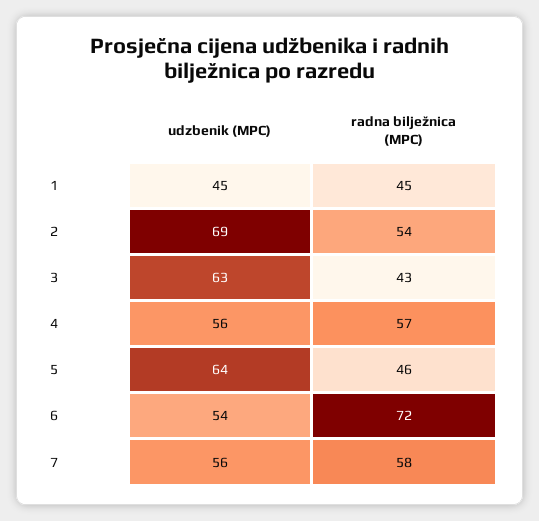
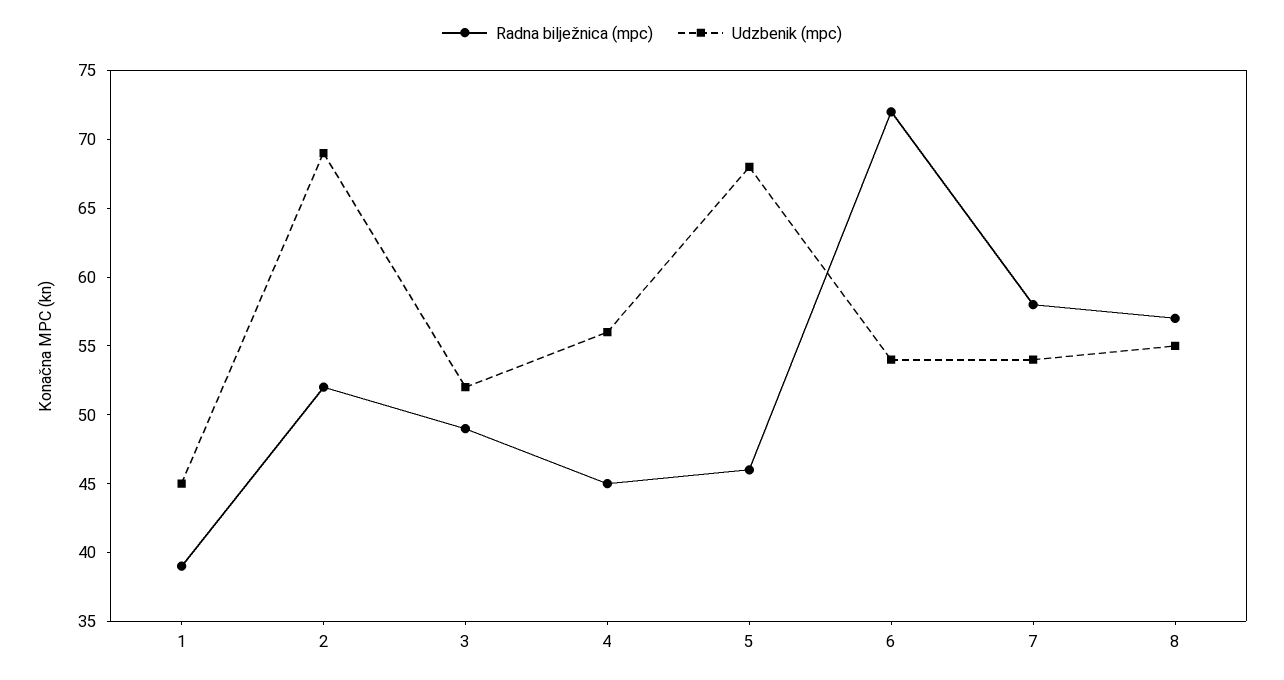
radna bilježnica (MPC), 1: 45 -> 39
radna bilježnica (MPC), 2: 54 -> 52
udzbenik (MPC), 3: 63 -> 52
radna bilježnica (MPC), 3: 43 -> 49
radna bilježnica (MPC), 4: 57 -> 45
udzbenik (MPC), 5: 64 -> 68
udzbenik (MPC), 7: 56 -> 54
radna bilježnica (MPC), 8: none -> 57
udzbenik (MPC), 8: none -> 55

